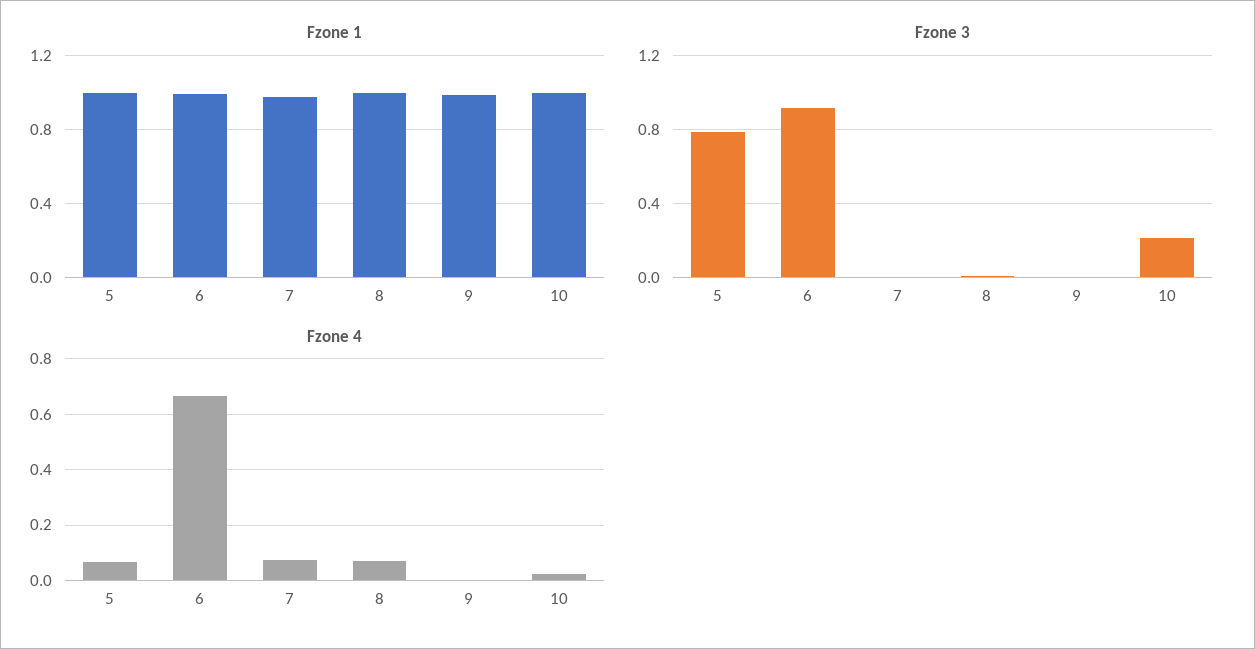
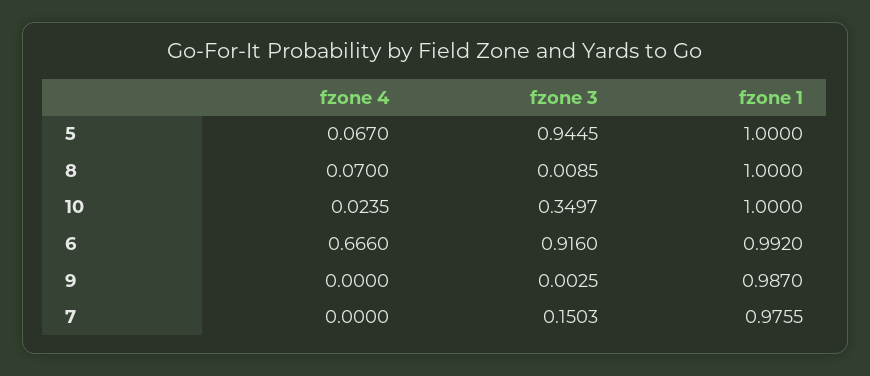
Fzone 3, 5: 0.8 -> 0.9445
Fzone 3, 7: 0 -> 0.1503
Fzone 3, 10: 0.2 -> 0.3497
Fzone 4, 7: 0.075 -> 0

